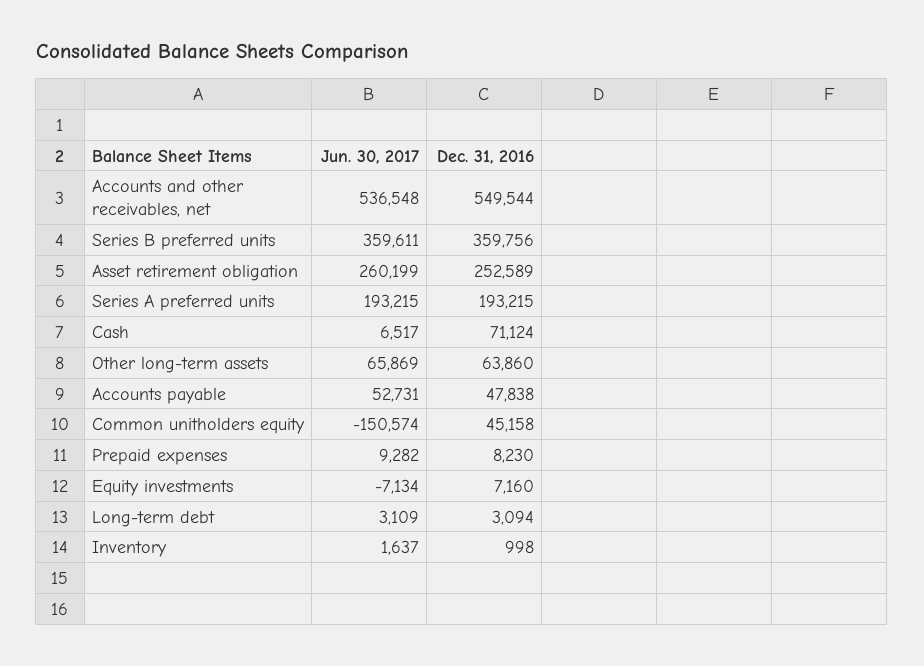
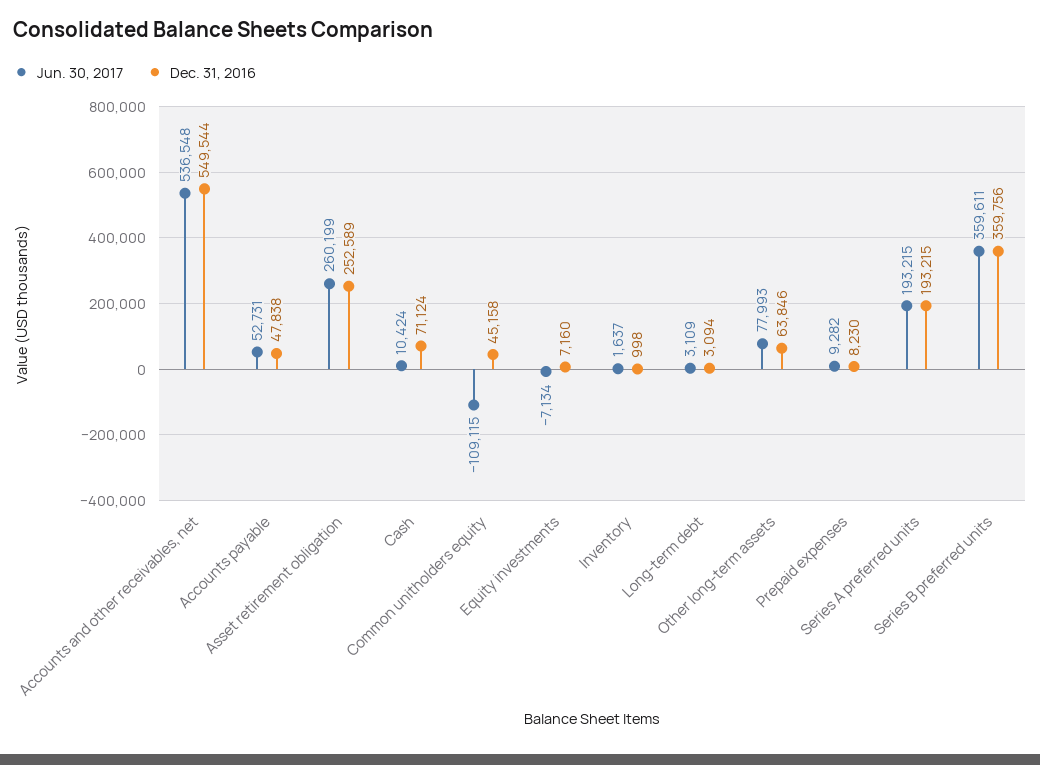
Jun. 30, 2017, Cash: 6517 -> 10424
Jun. 30, 2017, Other long-term assets: 65869 -> 77993
Dec. 31, 2016, Other long-term assets: 63860 -> 63846
Jun. 30, 2017, Common unitholders equity: -150574 -> -109115

